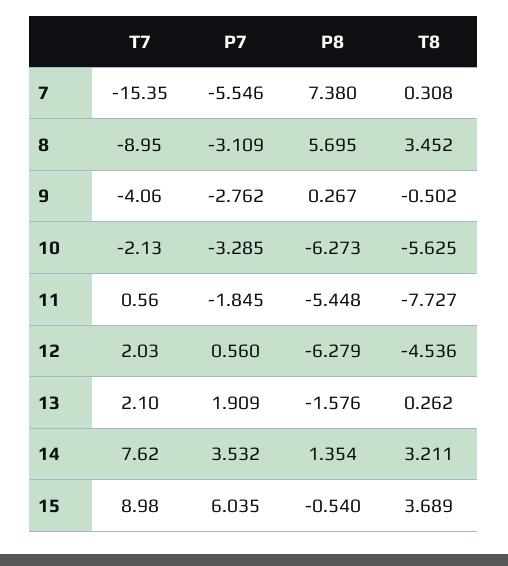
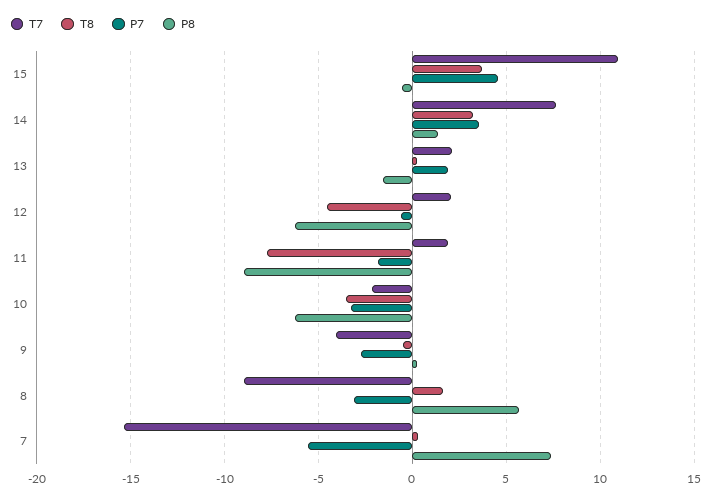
T8, 8: 3.452 -> 1.5
T8, 10: -5.625 -> -3.5
T7, 11: 0.56 -> 2
P8, 11: -5.448 -> -9
P7, 12: 0.56 -> -0.5
T7, 15: 8.98 -> 11
P7, 15: 6.035 -> 4.5

